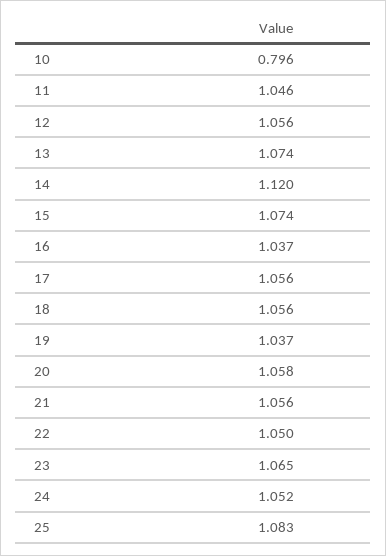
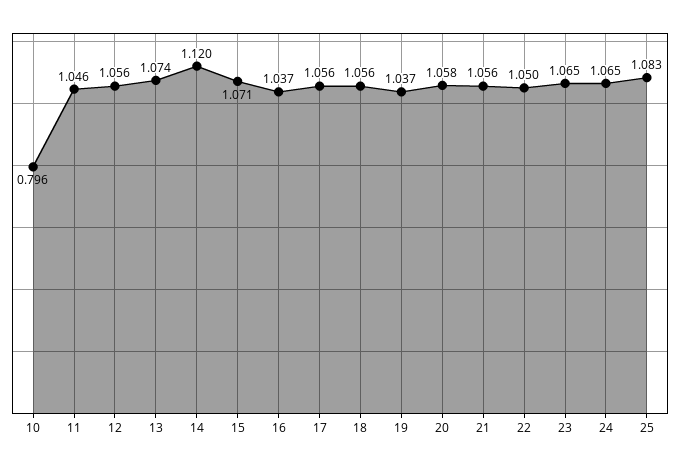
15: 1.074 -> 1.071
24: 1.052 -> 1.065

